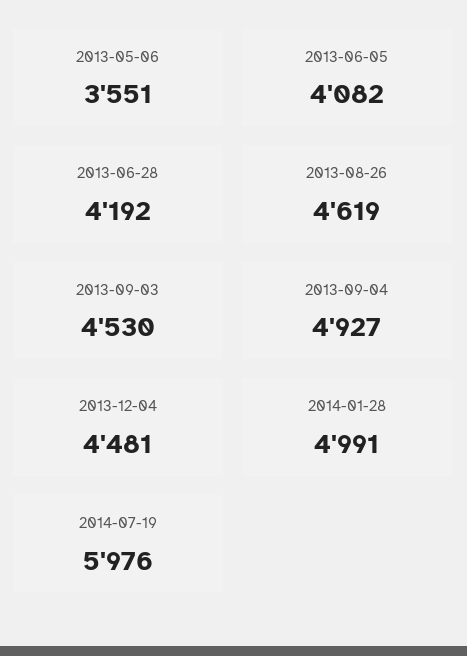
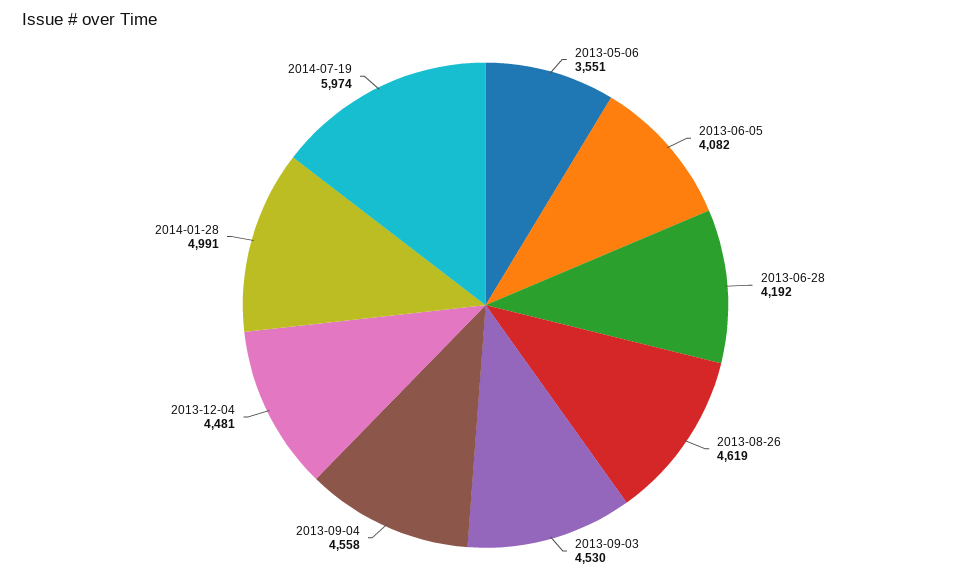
2013-09-04: 4927 -> 4558
2014-07-19: 5976 -> 5974

